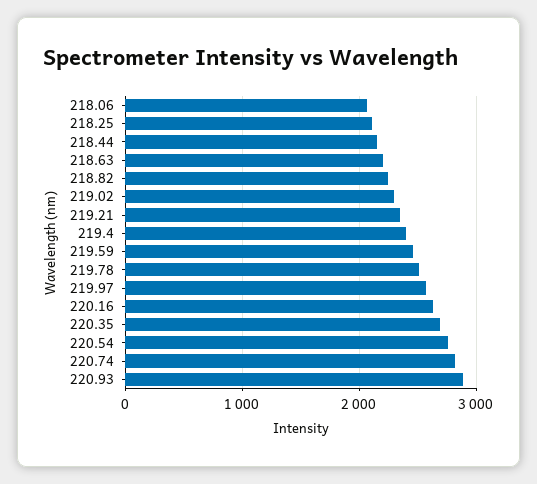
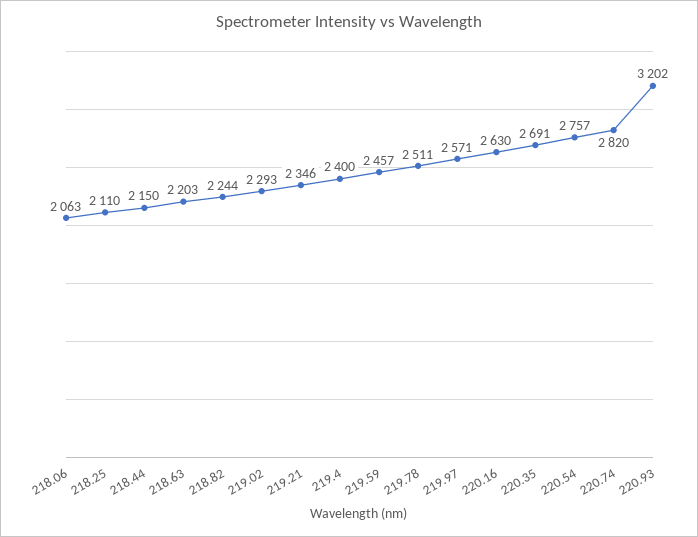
220.93: 2900 -> 3202

